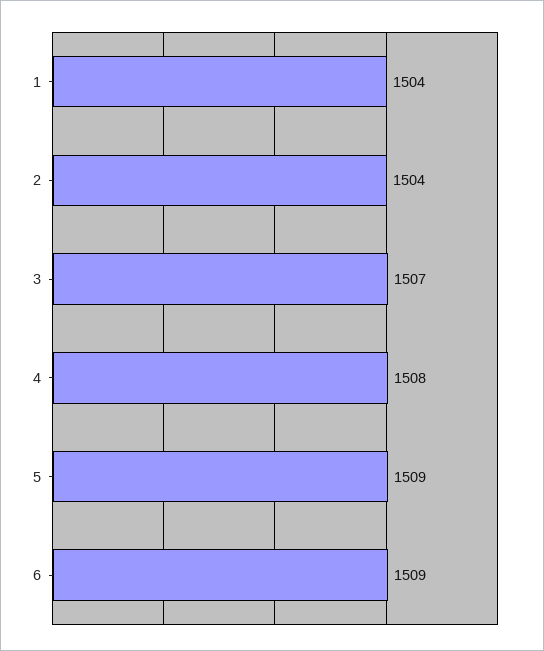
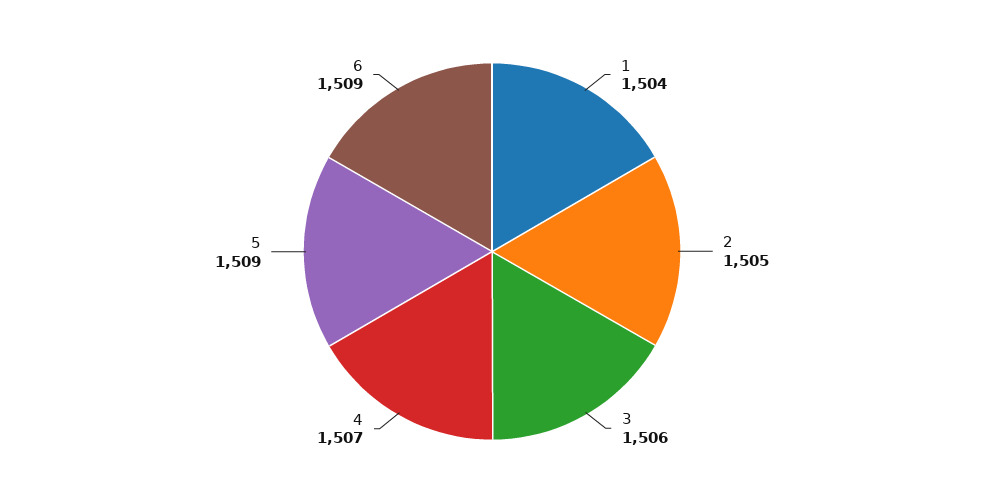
2: 1504 -> 1505
3: 1507 -> 1506
4: 1508 -> 1507

